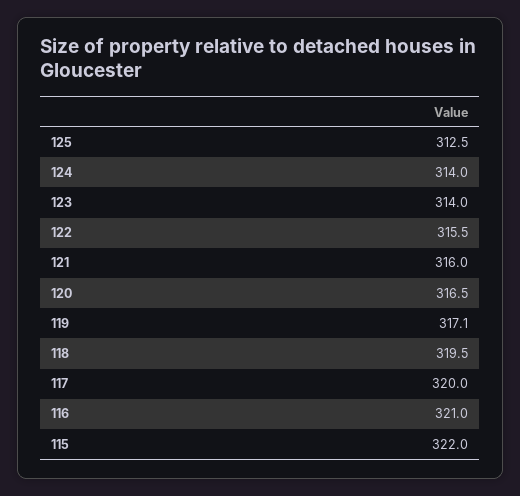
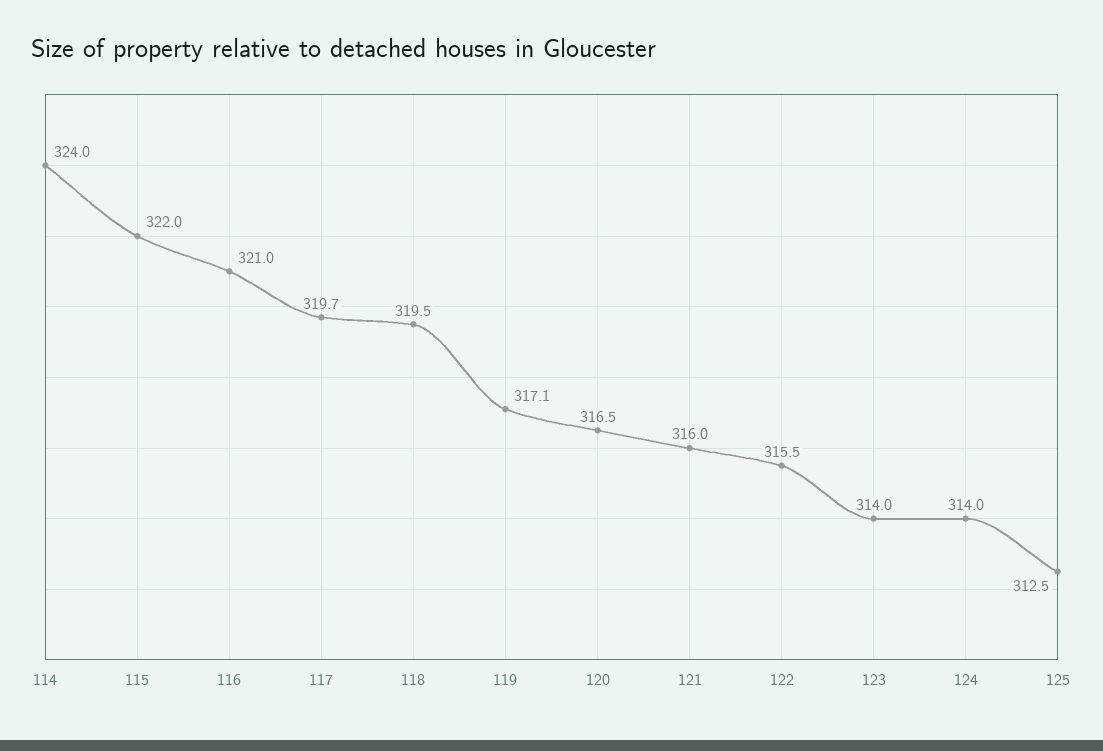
117: 320 -> 319.7
114: none -> 324

